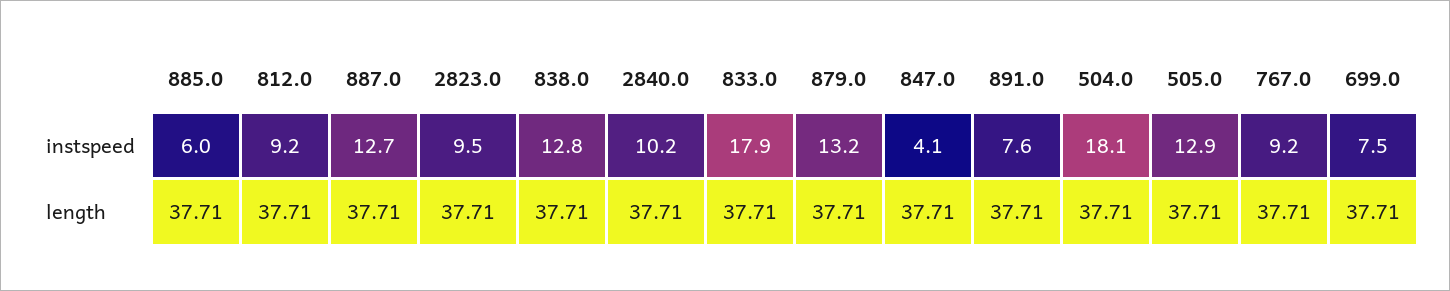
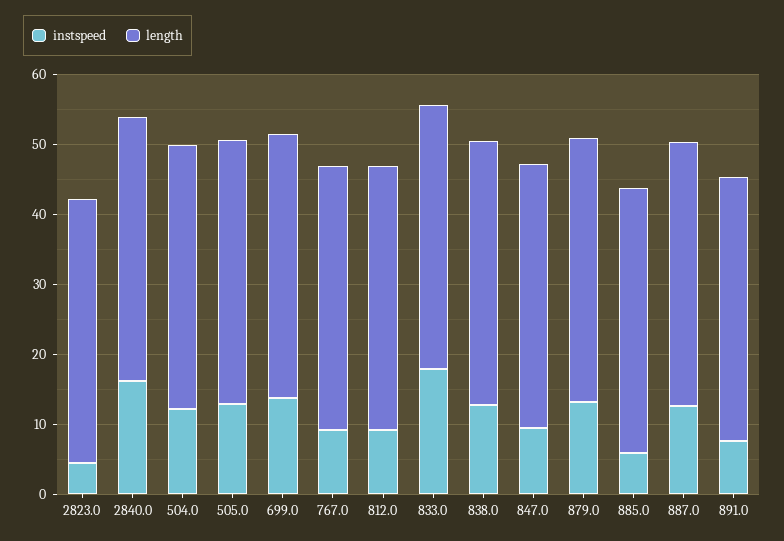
instspeed, 2823.0: 9.5 -> 4
instspeed, 2840.0: 10.2 -> 16
instspeed, 847.0: 4.1 -> 10
instspeed, 504.0: 18.1 -> 12
instspeed, 699.0: 7.5 -> 14

